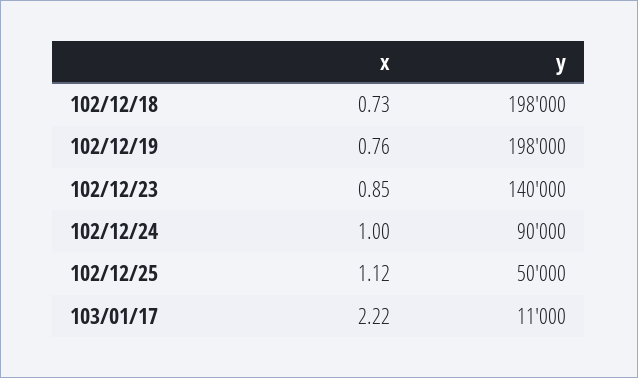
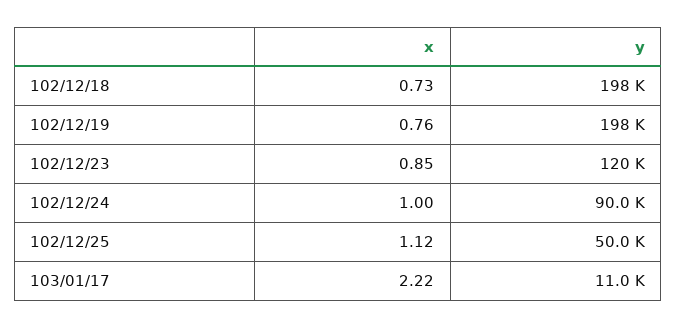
y, 102/12/23: 140000 -> 120000

